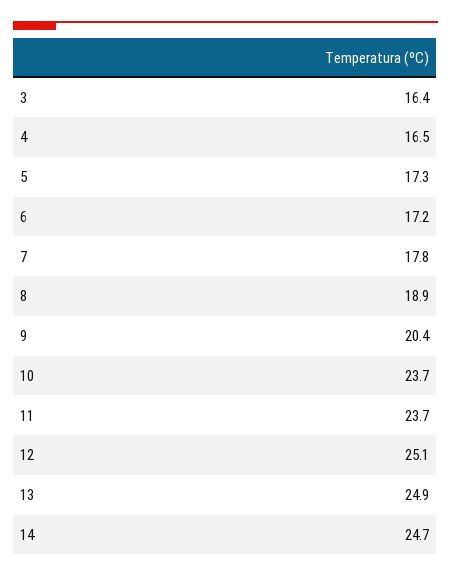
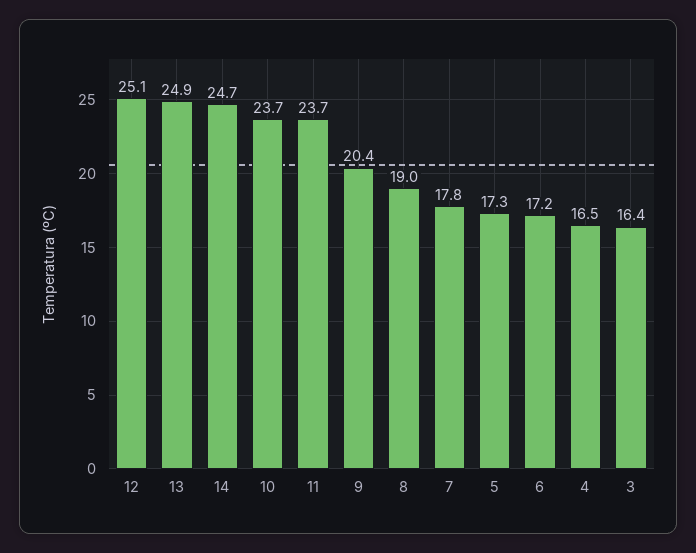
8: 18.9 -> 19

